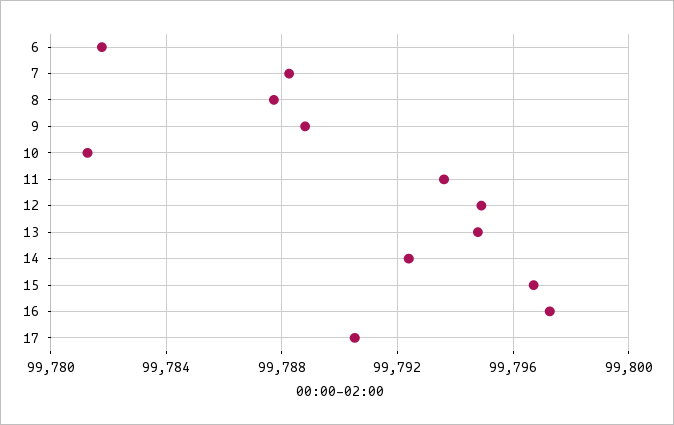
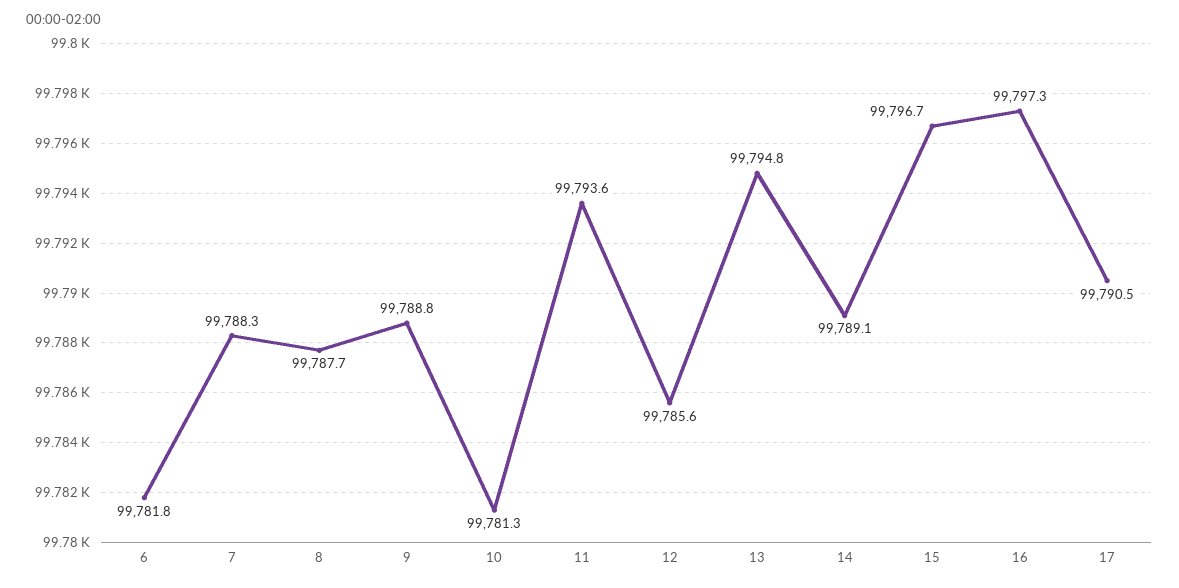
12: 99795 -> 99785.6
14: 99792.5 -> 99789.1

